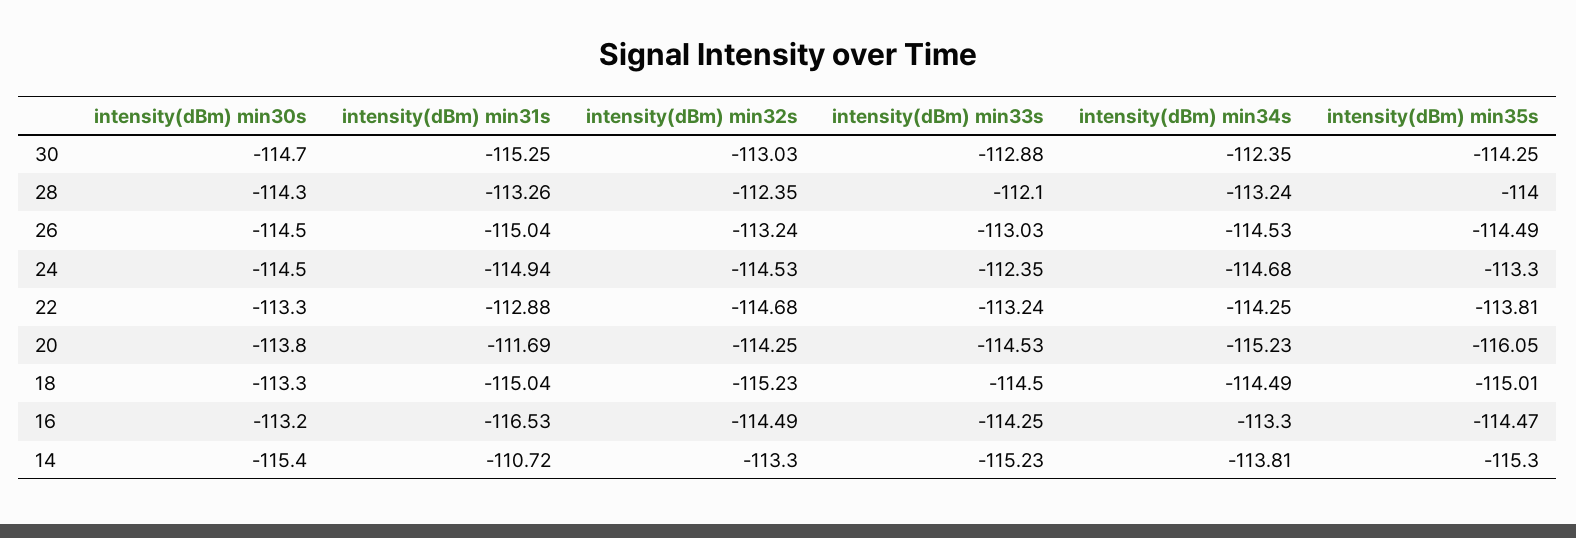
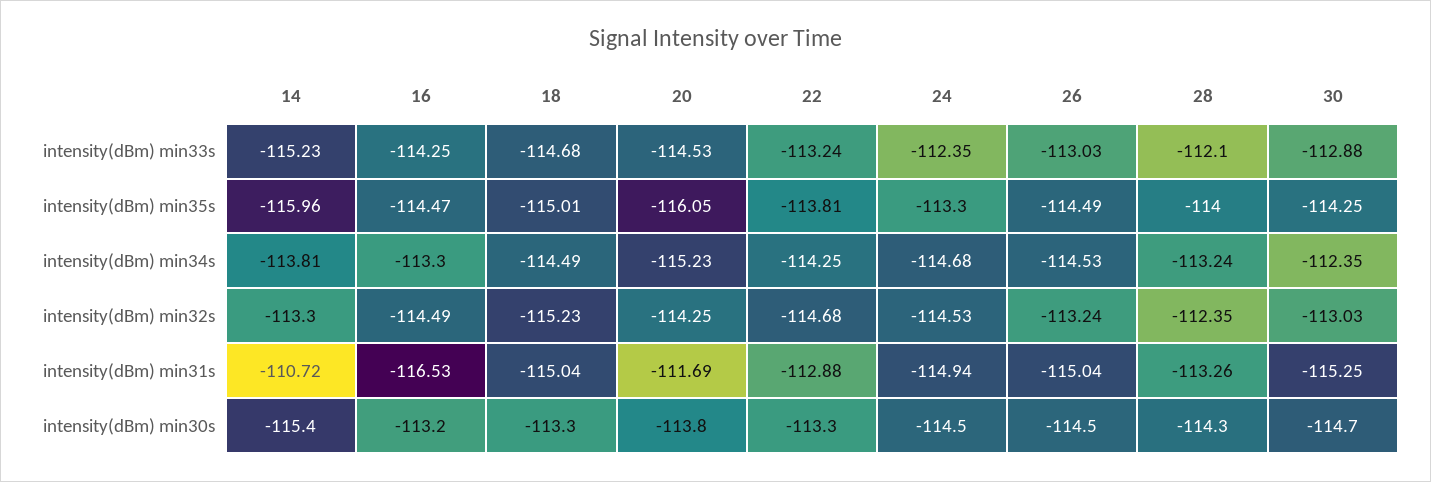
intensity(dBm) min33s, 18: -114.5 -> -114.68
intensity(dBm) min35s, 14: -115.3 -> -115.96

